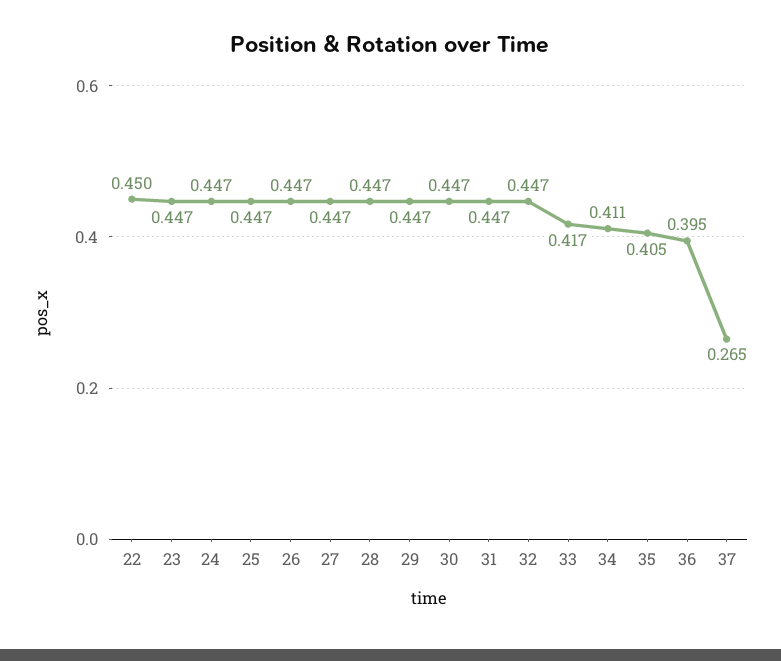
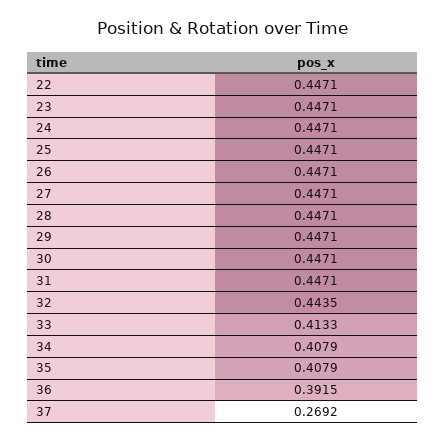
22: 0.45 -> 0.4471
32: 0.447 -> 0.4435
33: 0.417 -> 0.4133
34: 0.411 -> 0.4079
35: 0.405 -> 0.4079
36: 0.395 -> 0.3915
37: 0.265 -> 0.2692

